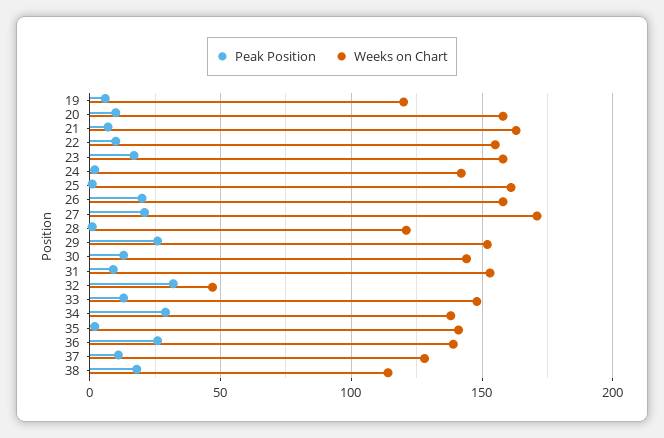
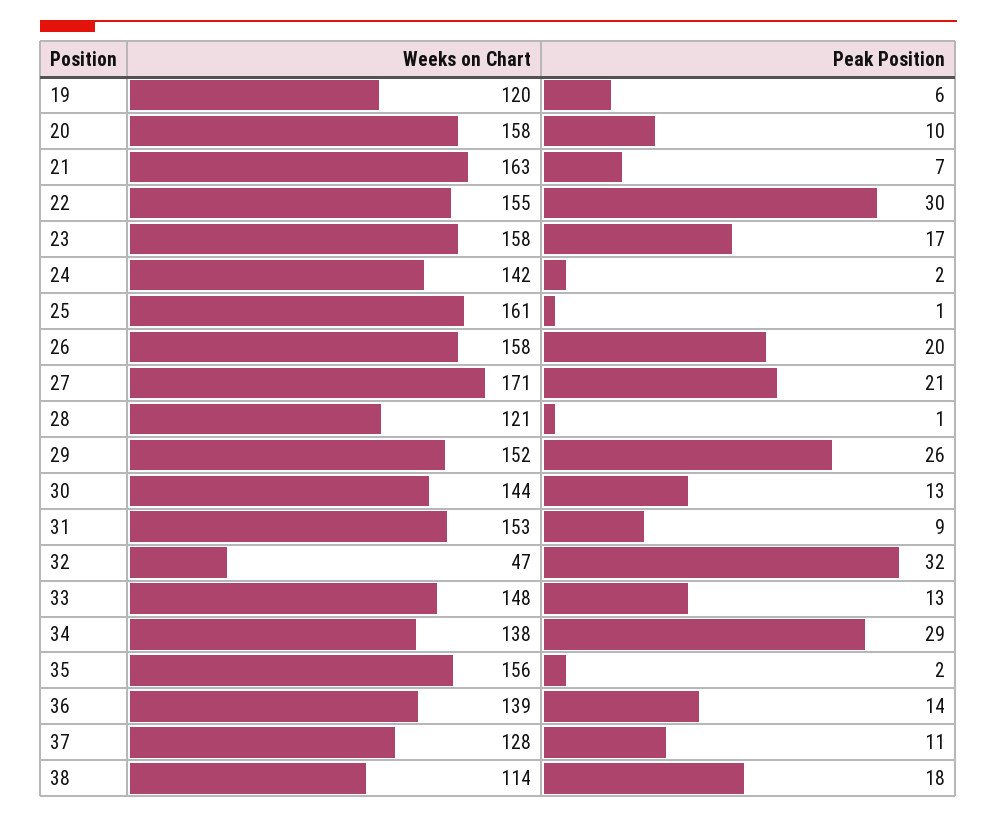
Peak Position, 22: 10 -> 30
Weeks on Chart, 35: 140 -> 156
Peak Position, 36: 25 -> 14

